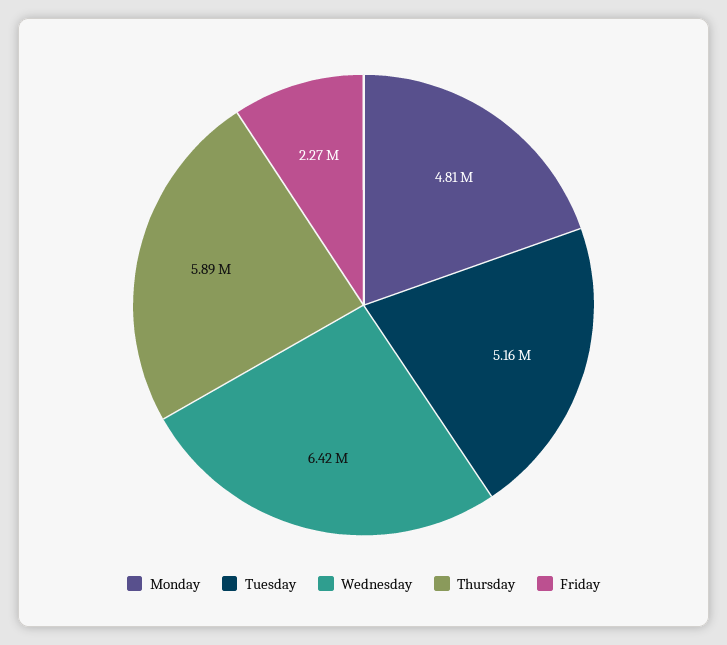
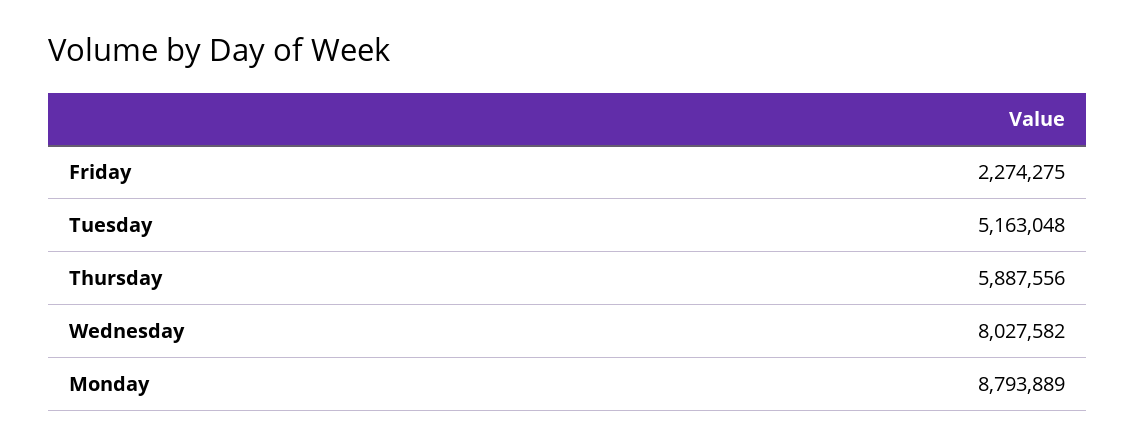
Monday: 4810000 -> 8793889
Wednesday: 6420000 -> 8027582

